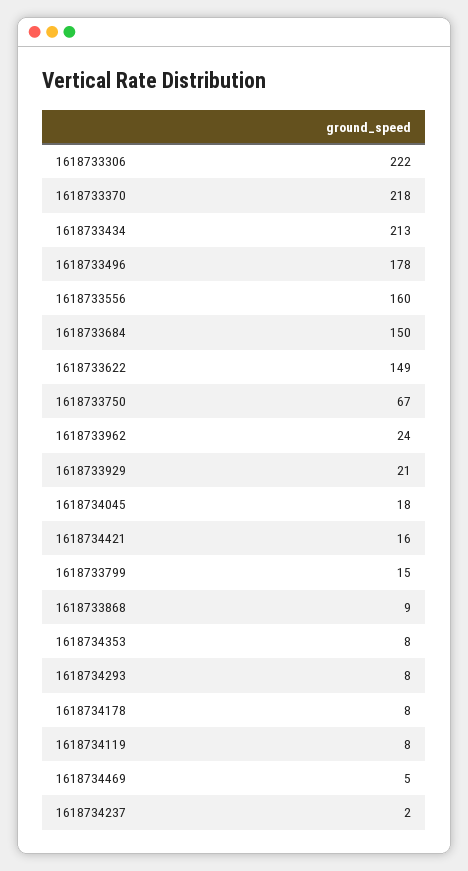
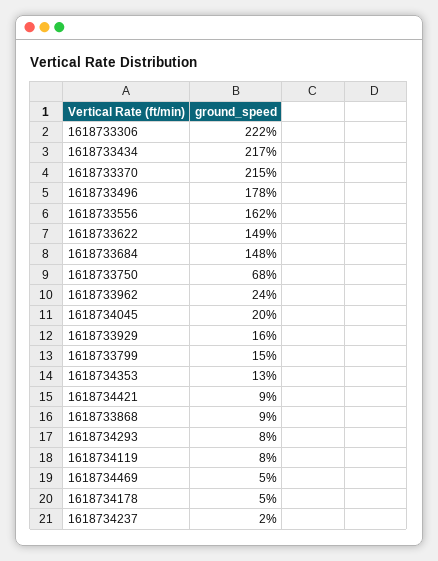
1618733370: 218 -> 215
1618733434: 213 -> 217
1618733556: 160 -> 162
1618733684: 150 -> 148
1618733750: 67 -> 68
1618733929: 21 -> 16
1618734045: 18 -> 20
1618734421: 16 -> 9
1618734353: 8 -> 13
1618734178: 8 -> 5

